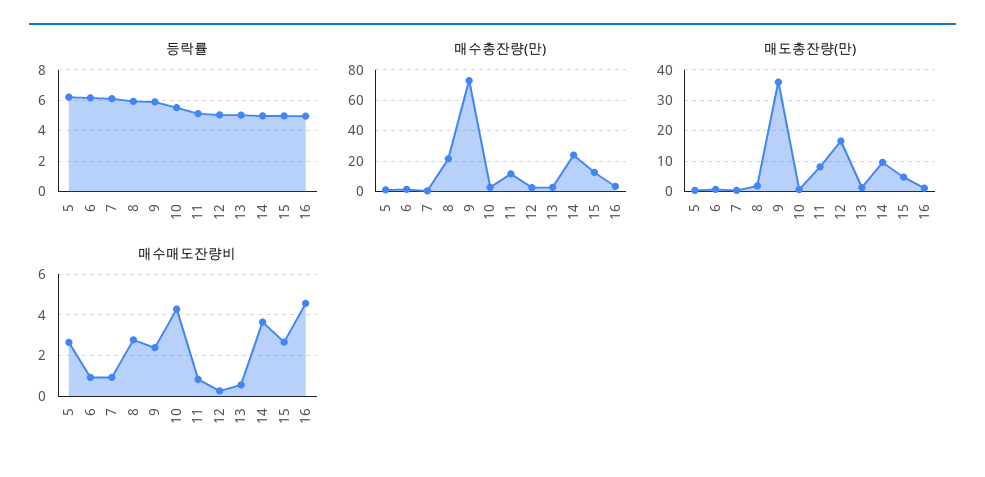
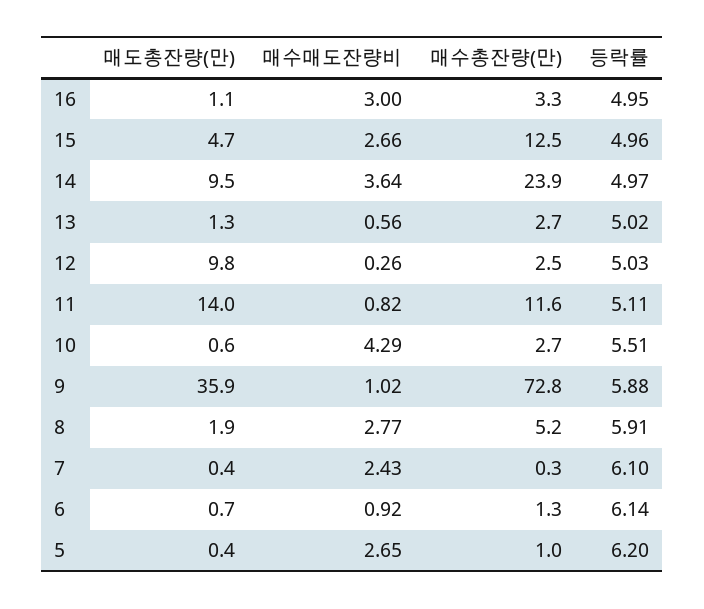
매수총잔량(만), 8: 20 -> 5.2
매도총잔량(만), 11: 8 -> 14
매도총잔량(만), 12: 16 -> 9.8
매수매도잔량비, 7: 1 -> 2.43
매수매도잔량비, 9: 2.5 -> 1.02
매수매도잔량비, 16: 4.5 -> 3

